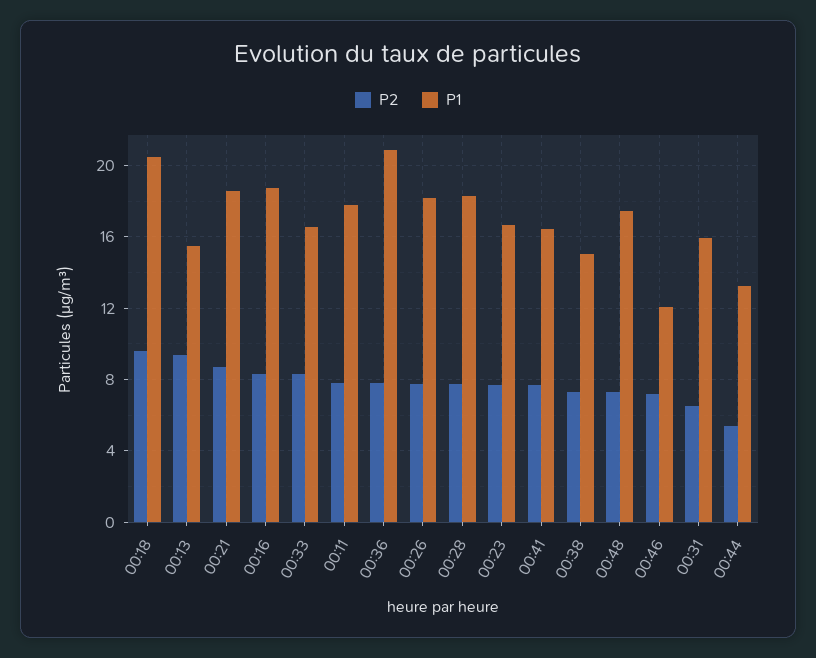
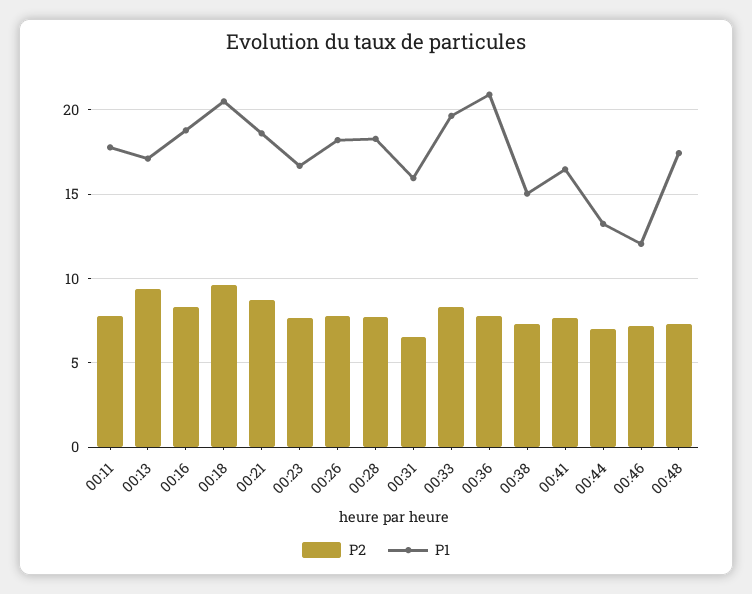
P1, 00:13: 15.5 -> 17
P1, 00:33: 16.5 -> 19.5
P2, 00:44: 5.5 -> 7

